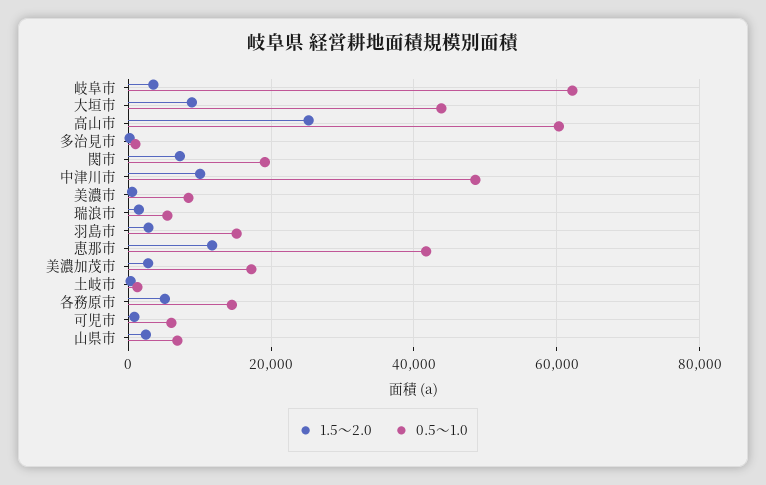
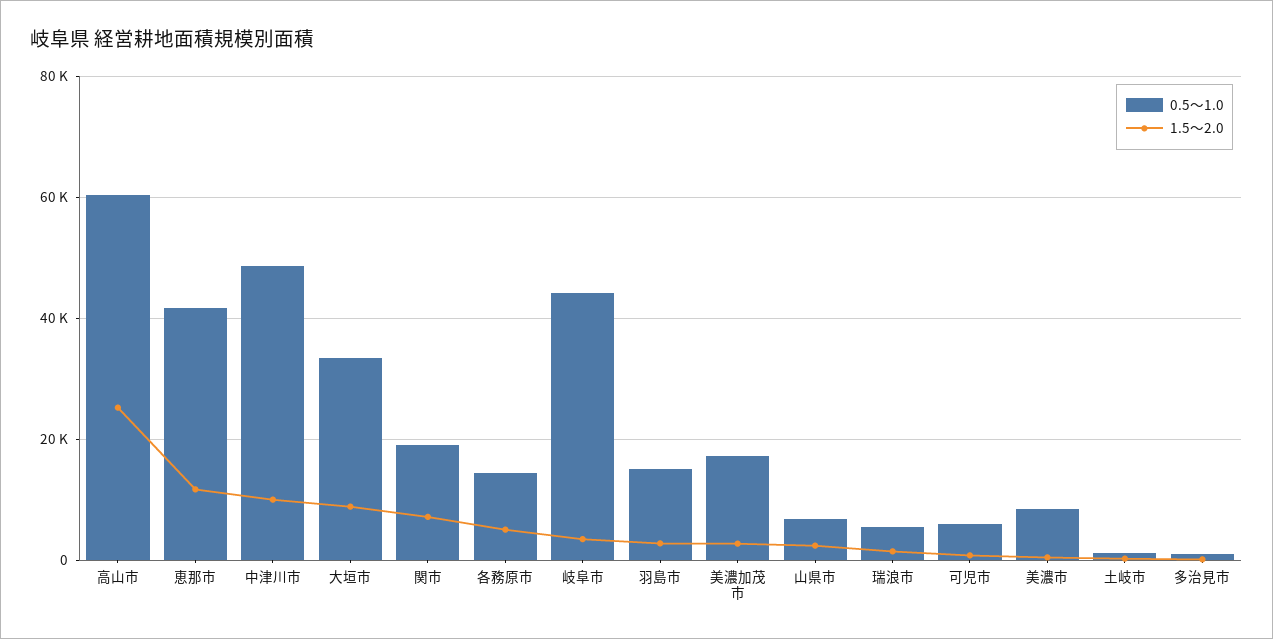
0.5～1.0, 岐阜市: 62000 -> 44000
0.5～1.0, 大垣市: 44000 -> 34000

